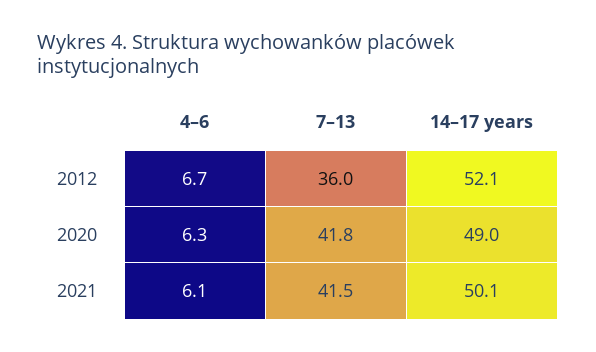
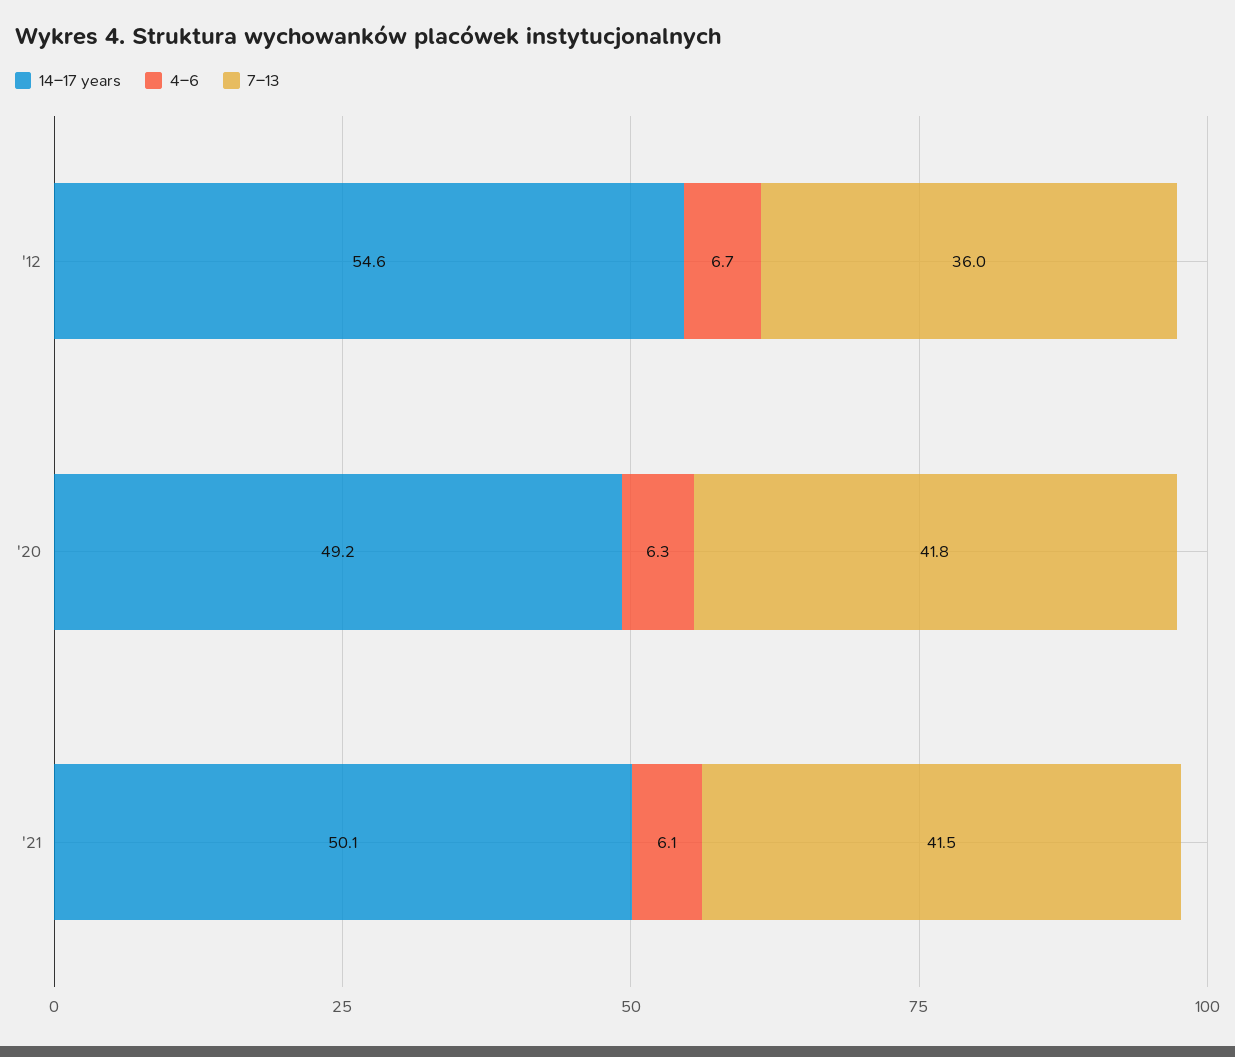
14–17 years, 2012: 52.1 -> 54.6
14–17 years, 2020: 49 -> 49.2

